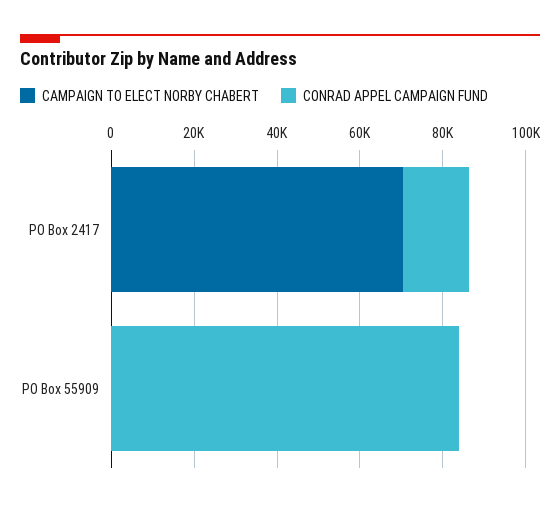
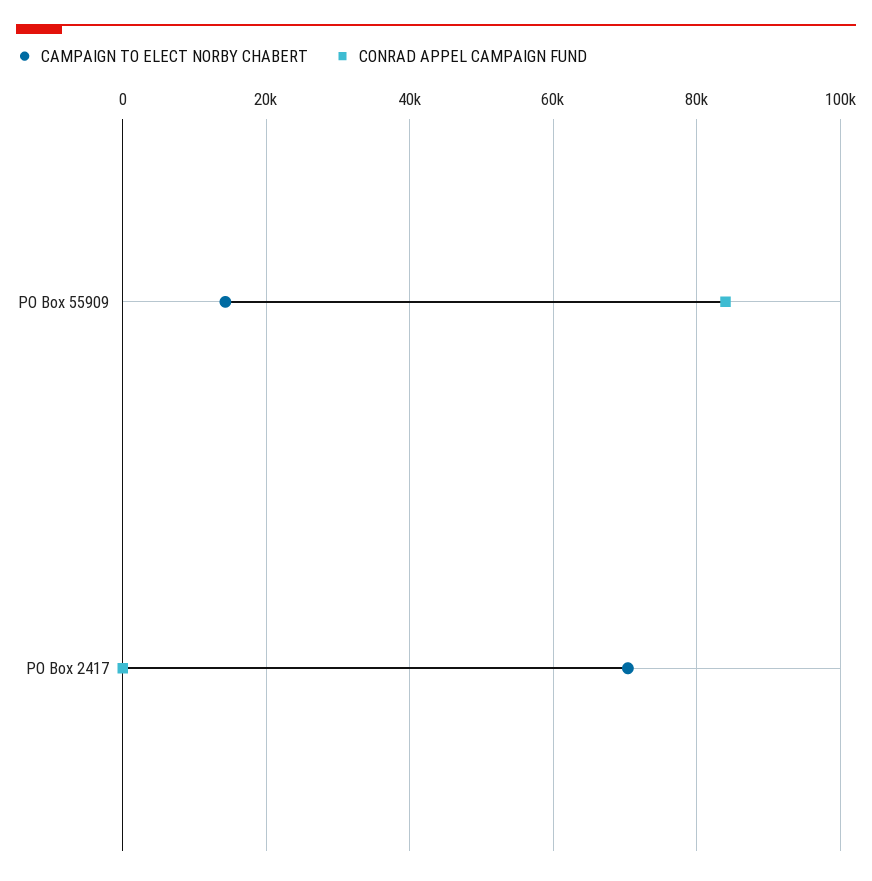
CONRAD APPEL CAMPAIGN FUND, PO Box 2417: 15000 -> 0
CAMPAIGN TO ELECT NORBY CHABERT, PO Box 55909: 0 -> 14000

